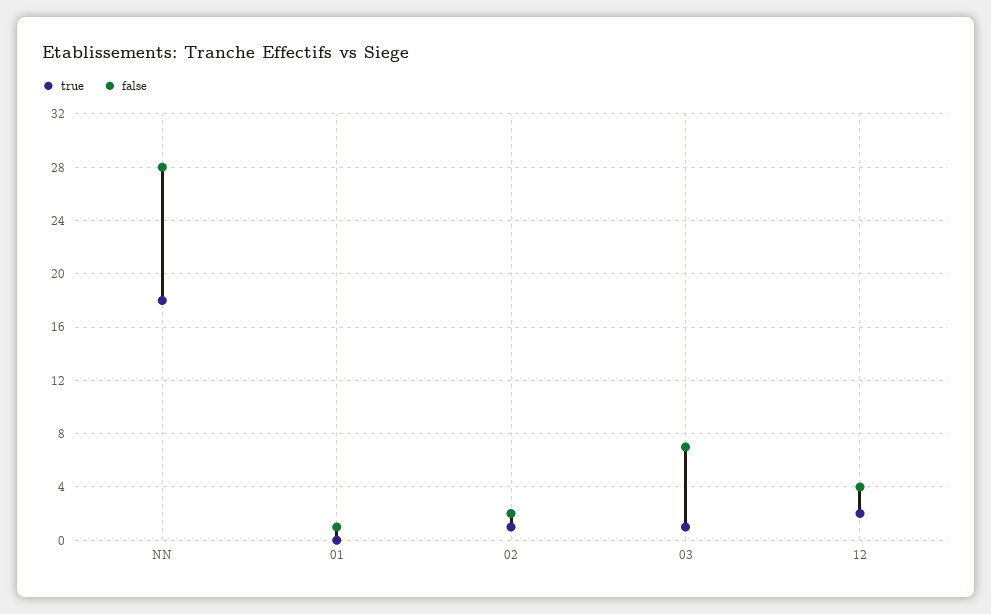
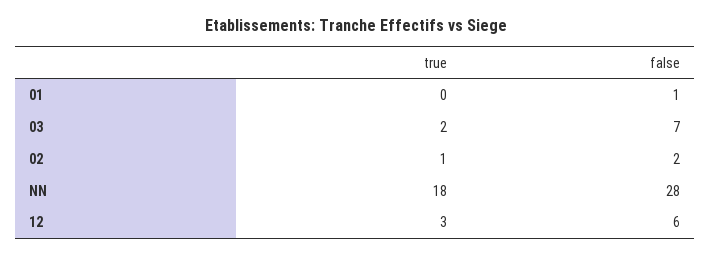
true, 03: 1 -> 2
true, 12: 2 -> 3
false, 12: 4 -> 6

